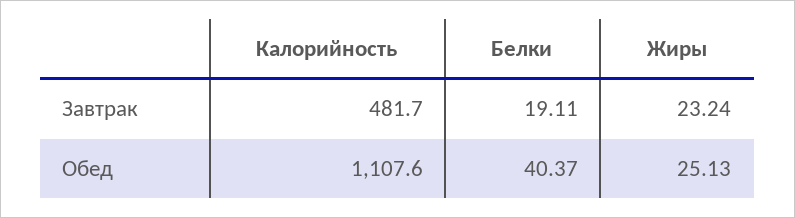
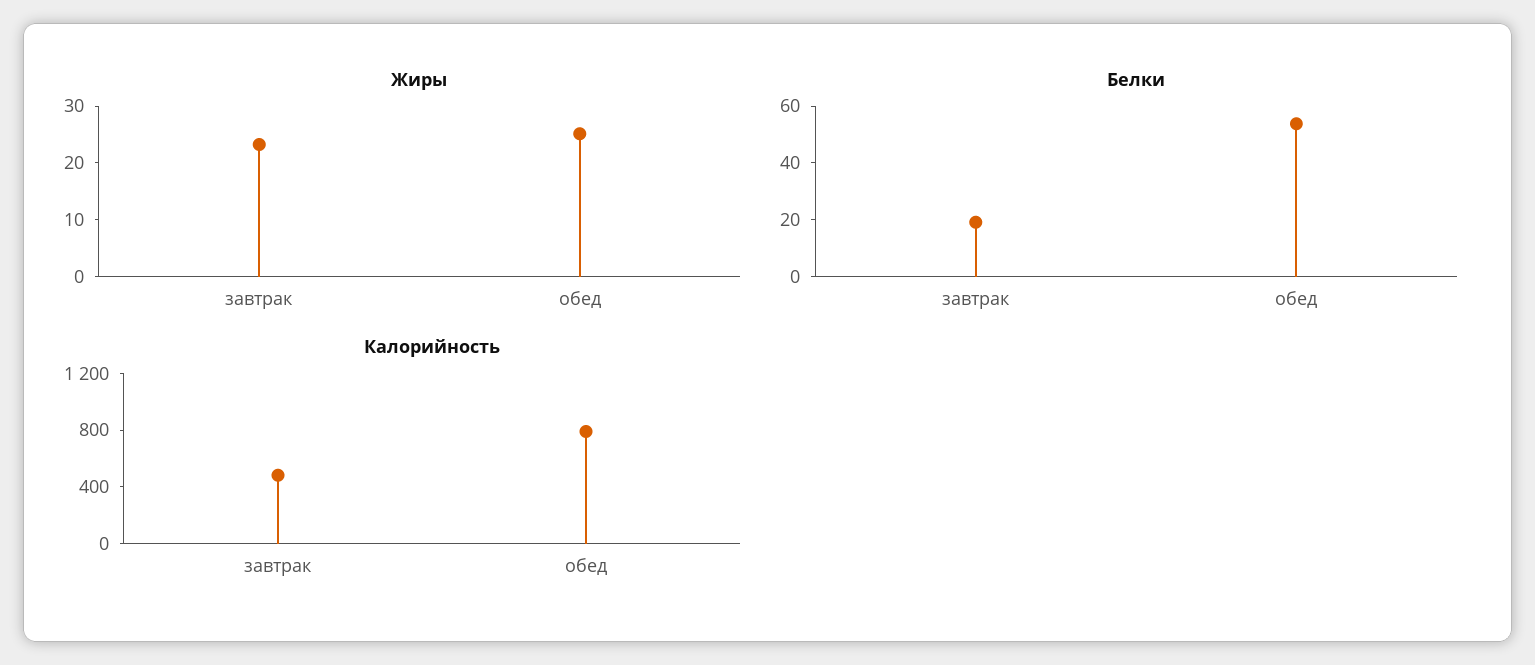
Калорийность, Обед: 1107.6 -> 800
Белки, Обед: 40.37 -> 55

